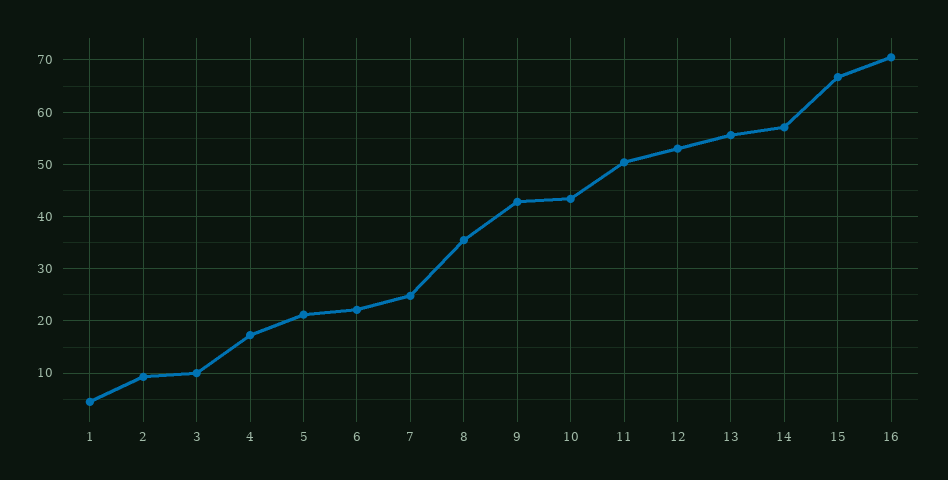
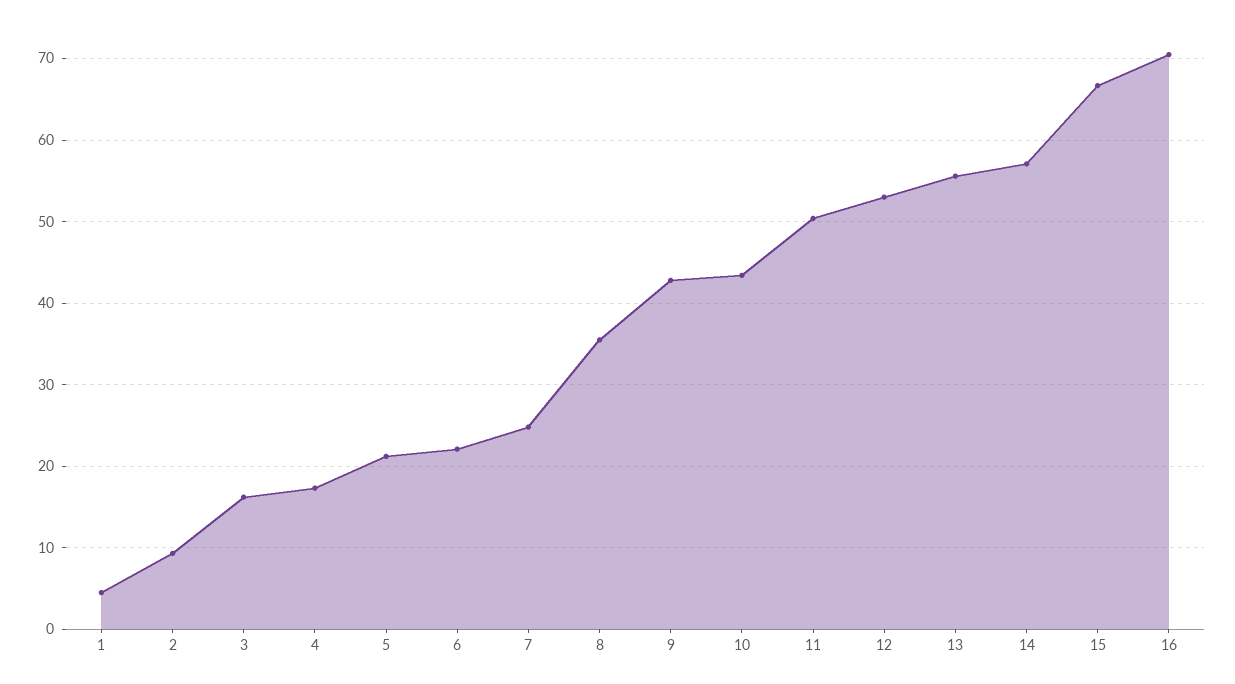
3: 10 -> 16

